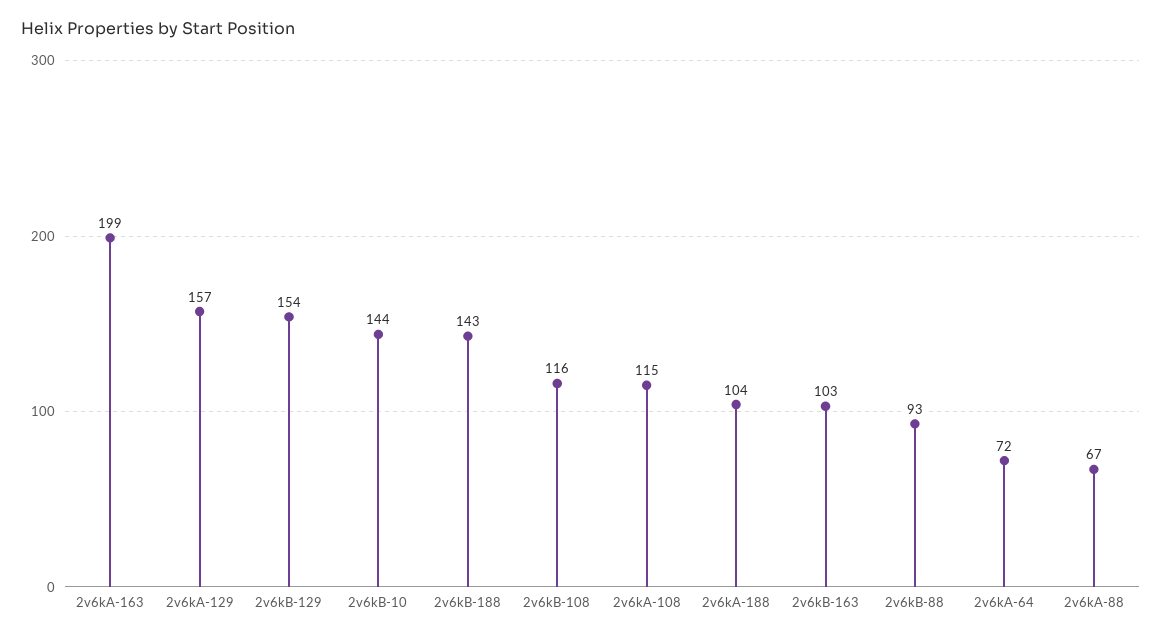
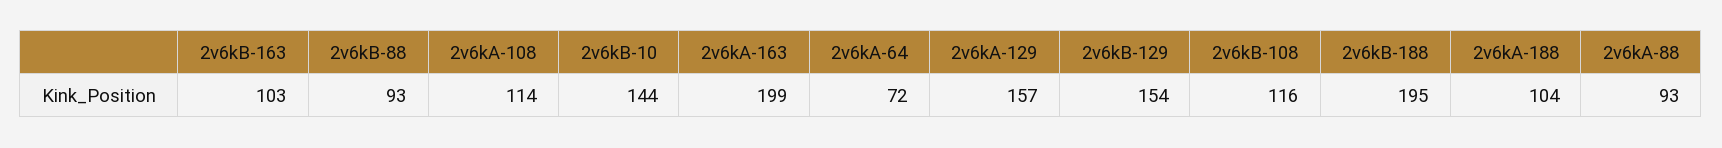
2v6kB-188: 143 -> 195
2v6kA-108: 115 -> 114
2v6kA-88: 67 -> 93

